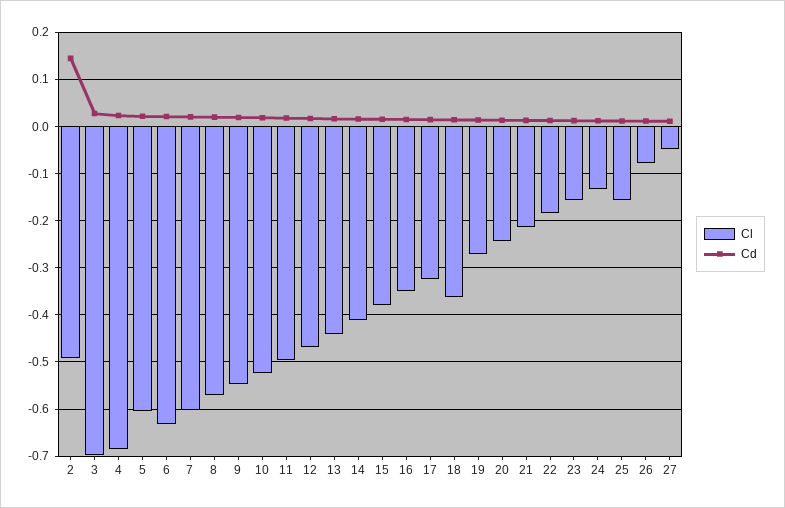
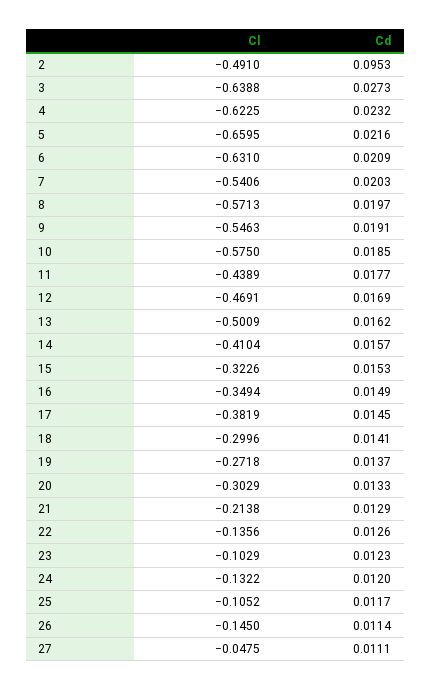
Cd, 2: 0.14 -> 0.0953
Cl, 3: -0.7 -> -0.6388
Cl, 4: -0.68 -> -0.6225
Cl, 5: -0.6 -> -0.6595
Cl, 7: -0.6 -> -0.5406
Cl, 10: -0.52 -> -0.575
Cl, 11: -0.5 -> -0.4389
Cl, 13: -0.44 -> -0.5009
Cl, 15: -0.38 -> -0.3226
Cl, 17: -0.32 -> -0.3819
Cl, 18: -0.36 -> -0.2996
Cl, 20: -0.24 -> -0.3029
Cl, 22: -0.18 -> -0.1356
Cl, 23: -0.16 -> -0.1029
Cl, 25: -0.16 -> -0.1052
Cl, 26: -0.08 -> -0.145

